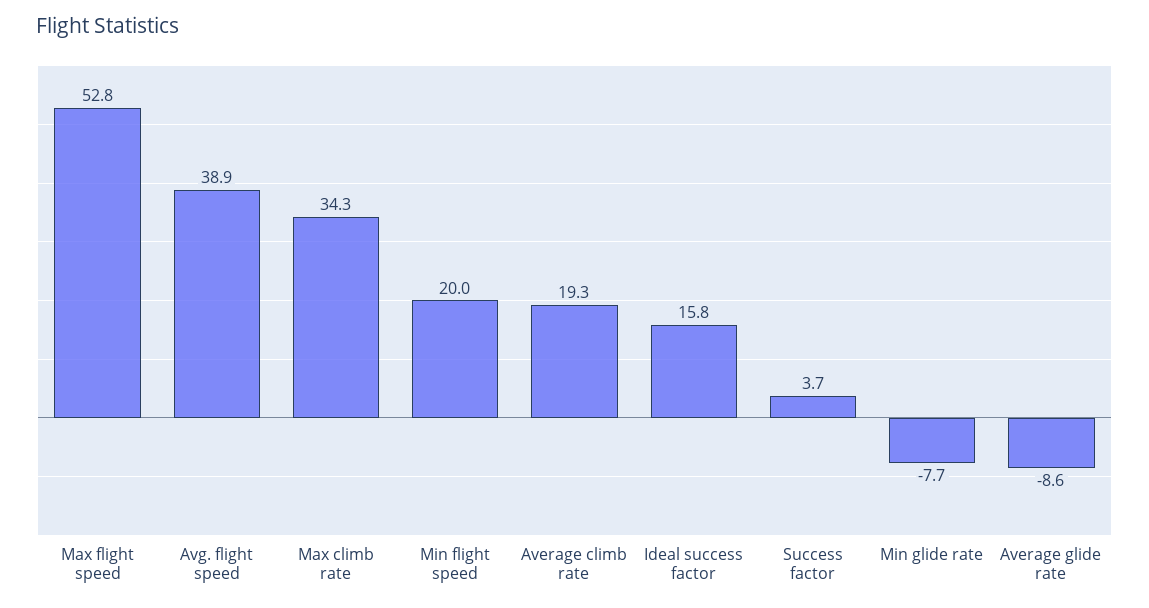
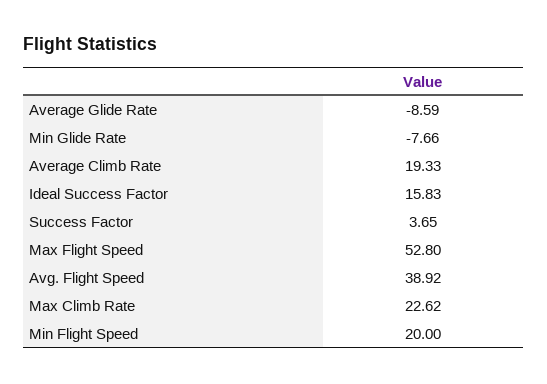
Max climb rate: 34.3 -> 22.62

